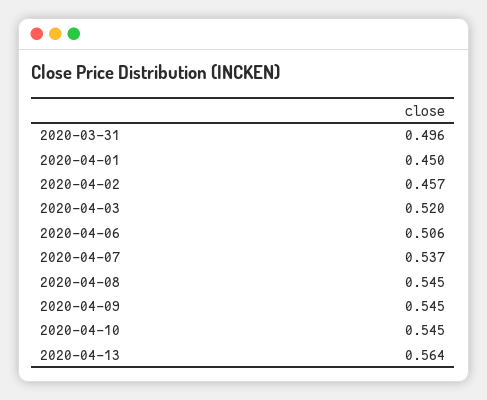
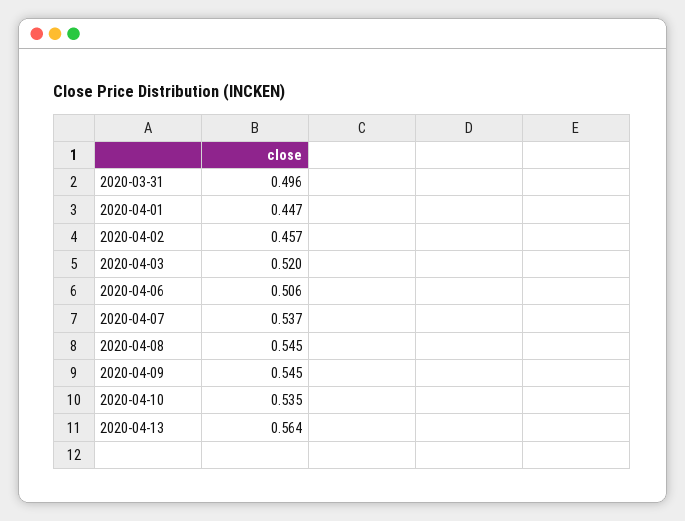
2020-04-01: 0.45 -> 0.447
2020-04-10: 0.545 -> 0.535

